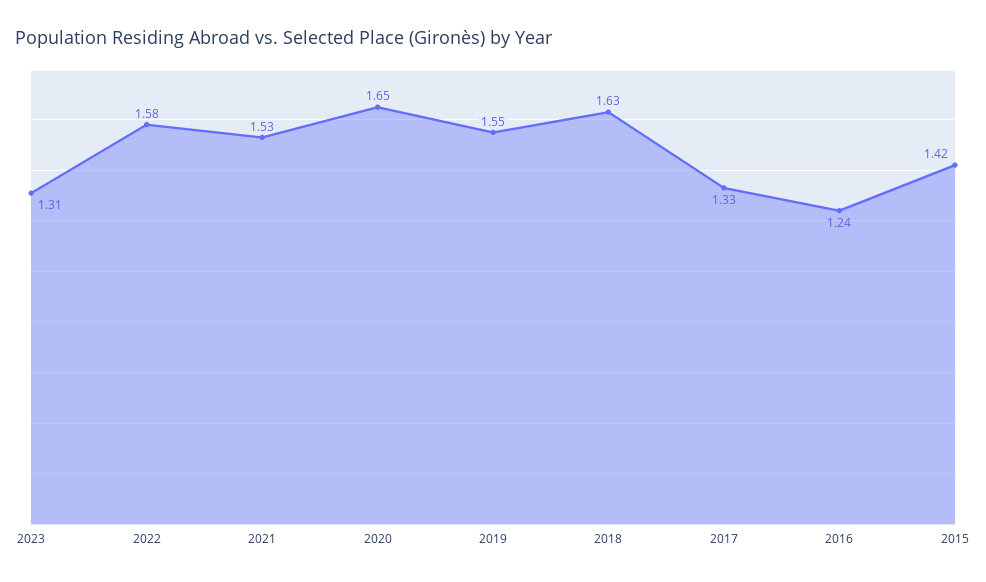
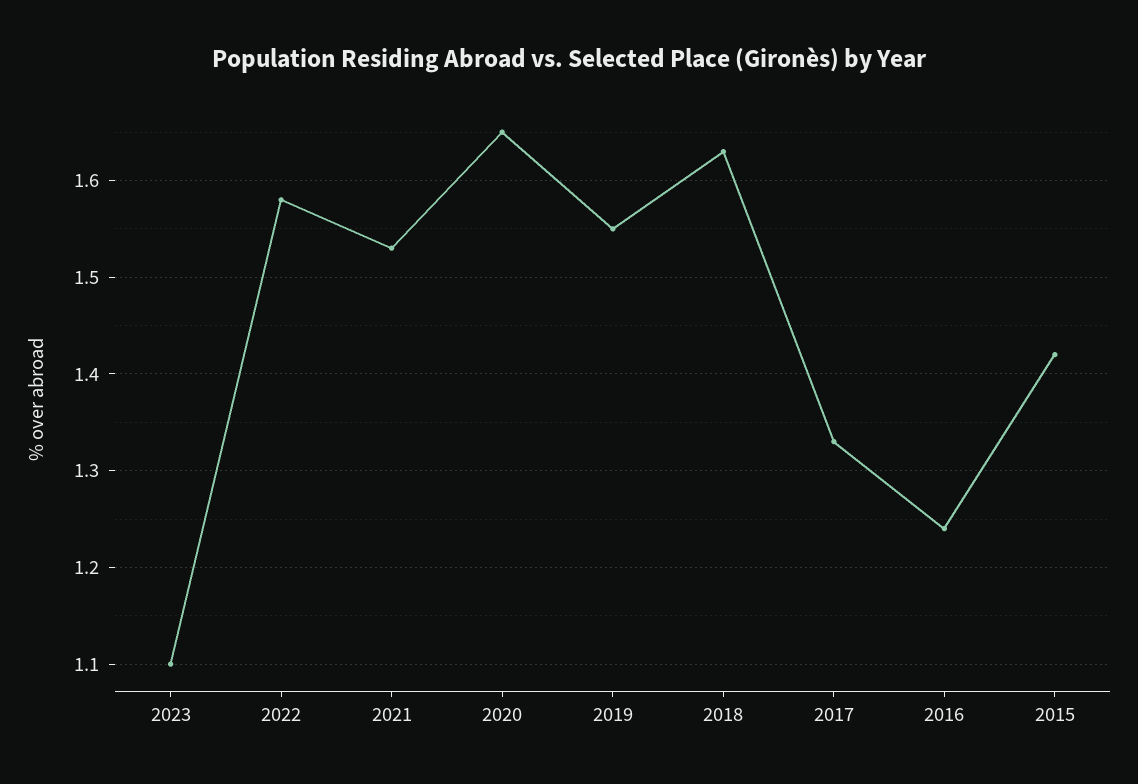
2023: 1.31 -> 1.1

